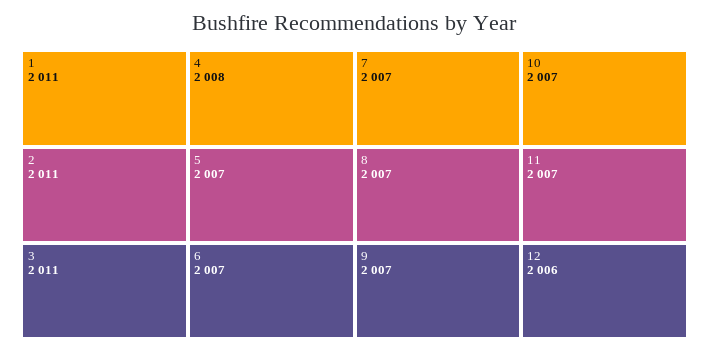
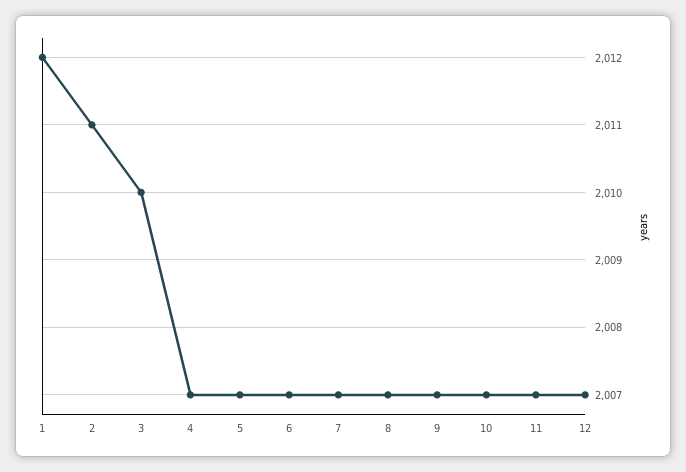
1: 2011 -> 2012
3: 2011 -> 2010
4: 2008 -> 2007
12: 2006 -> 2007

